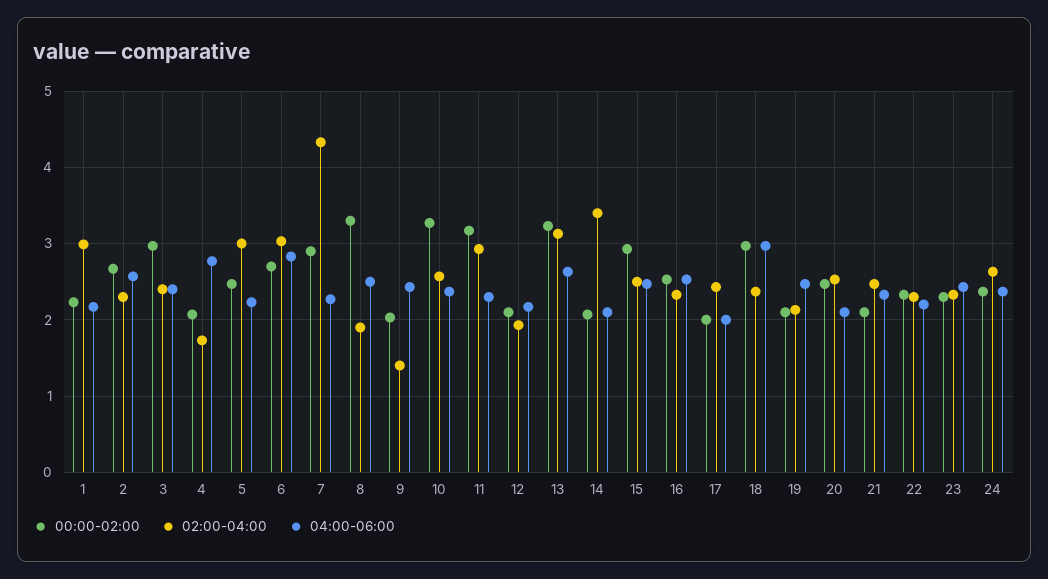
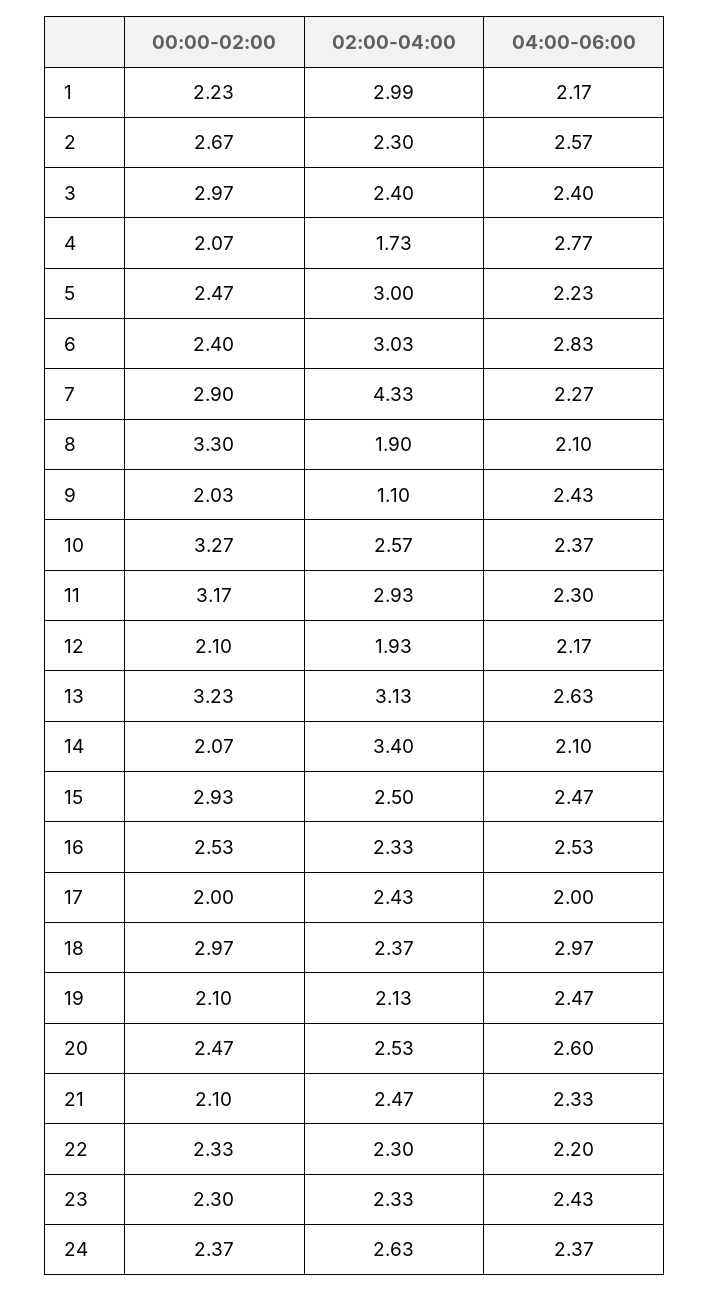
00:00-02:00, 6: 2.7 -> 2.4
04:00-06:00, 8: 2.5 -> 2.1
02:00-04:00, 9: 1.4 -> 1.1
04:00-06:00, 20: 2.1 -> 2.6

